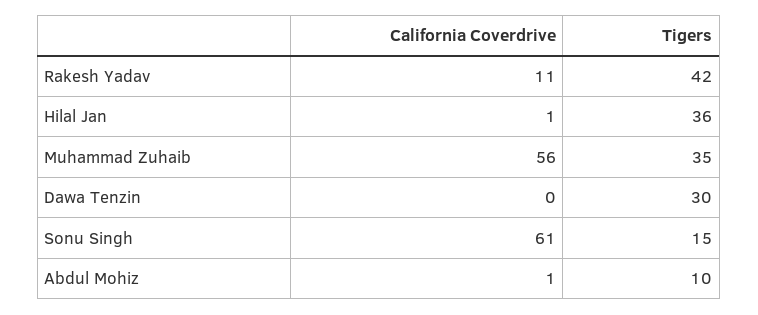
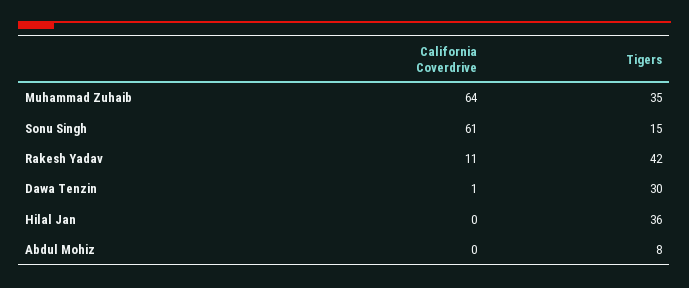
California Coverdrive, Hilal Jan: 1 -> 0
California Coverdrive, Muhammad Zuhaib: 56 -> 64
California Coverdrive, Dawa Tenzin: 0 -> 1
California Coverdrive, Abdul Mohiz: 1 -> 0
Tigers, Abdul Mohiz: 10 -> 8

